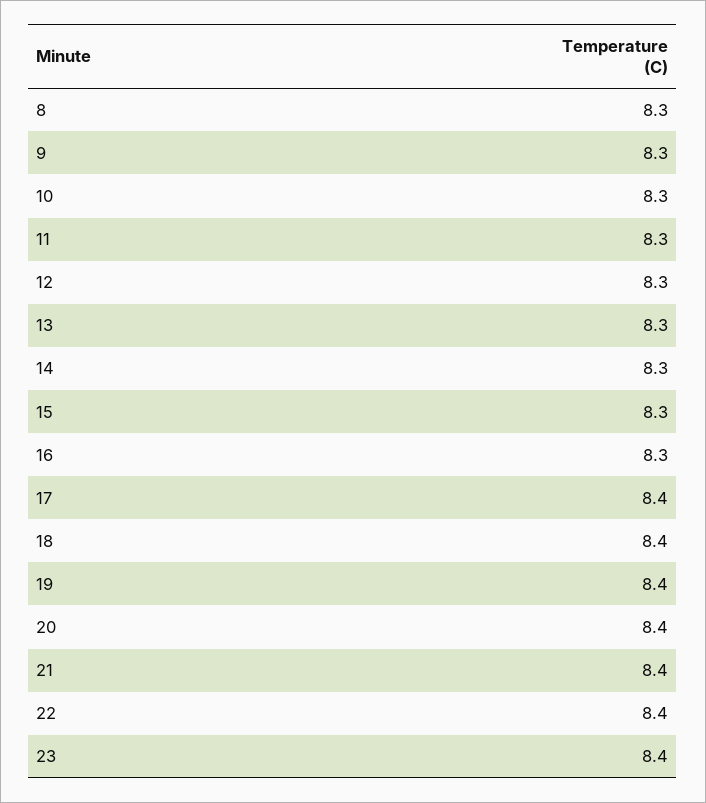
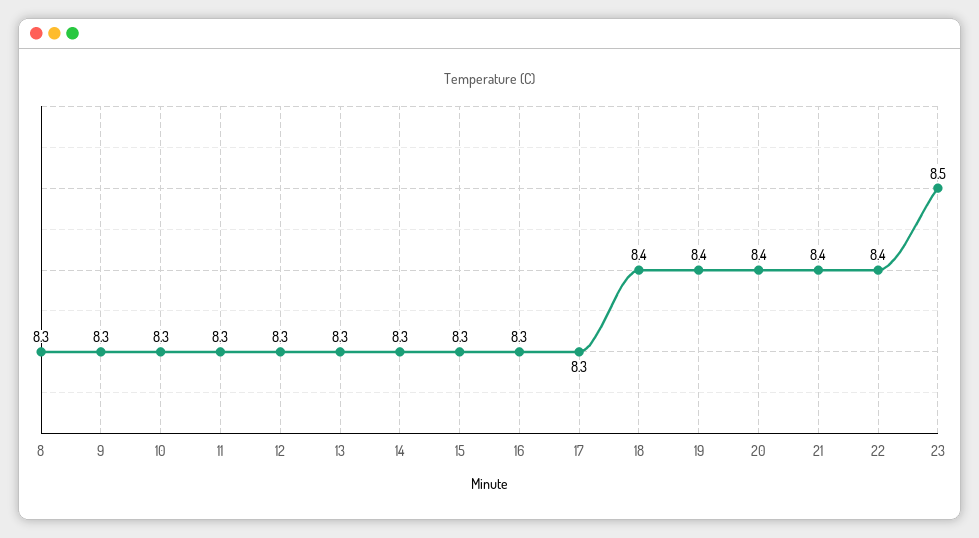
17: 8.4 -> 8.3
23: 8.4 -> 8.5

